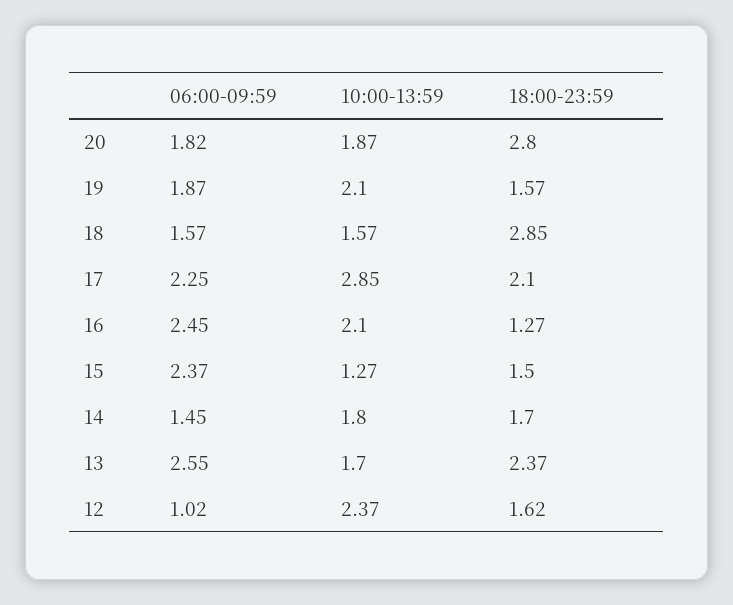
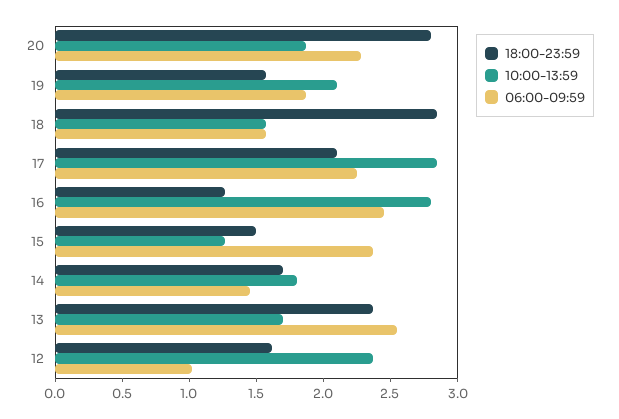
06:00-09:59, 20: 1.82 -> 2.3
10:00-13:59, 16: 2.1 -> 2.8

